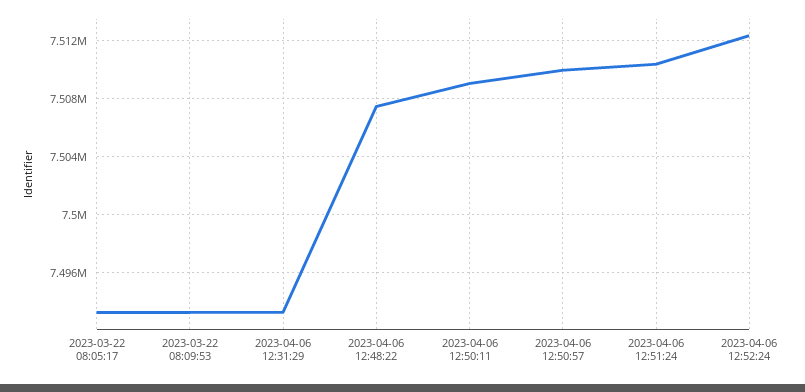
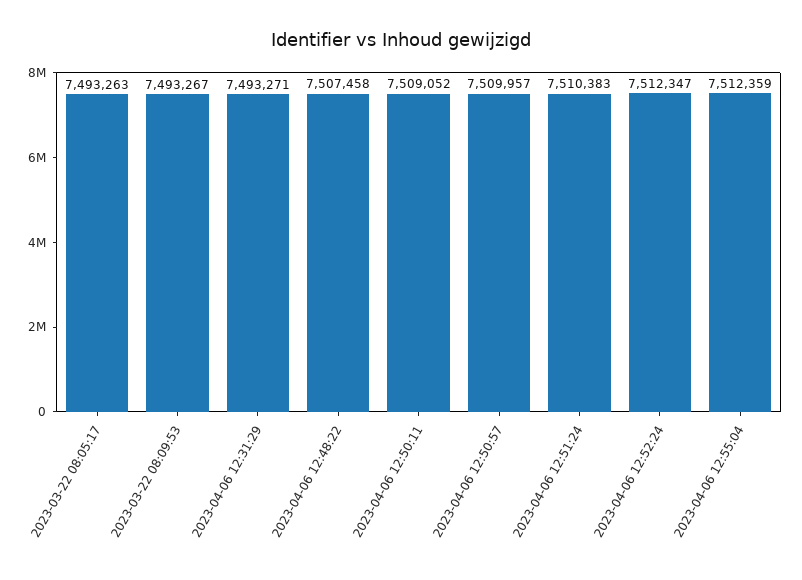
2023-04-06 12:55:04: none -> 7512359

